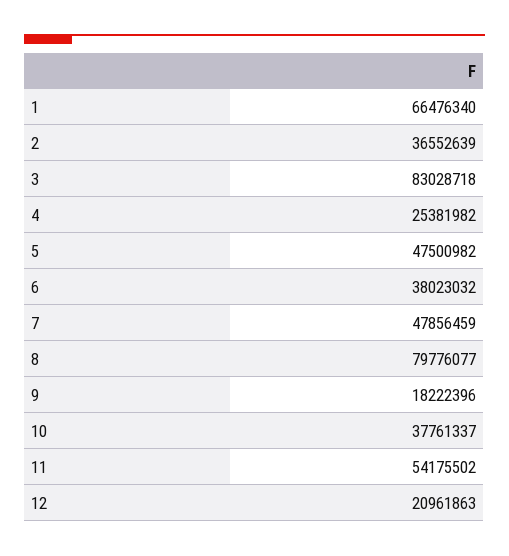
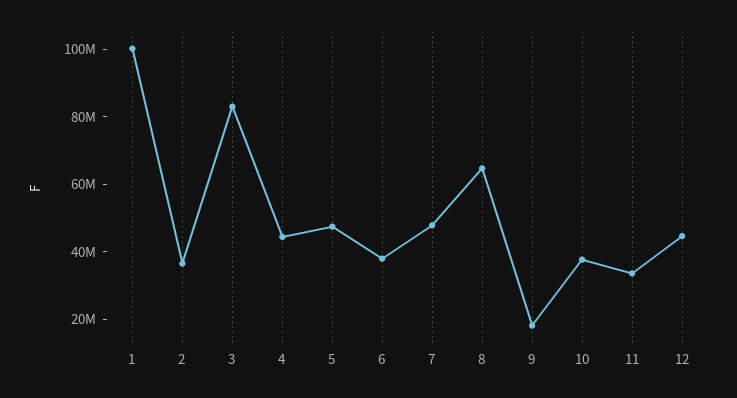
1: 66476340 -> 100000000
4: 25381982 -> 45000000
8: 79776077 -> 65000000
11: 54175502 -> 35000000
12: 20961863 -> 45000000

